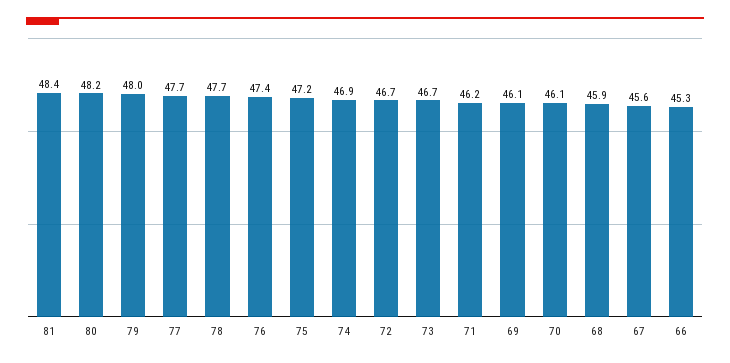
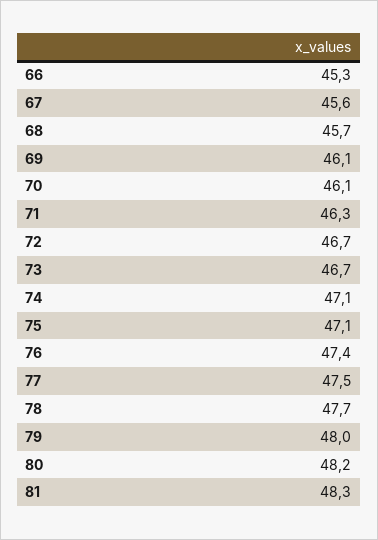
81: 48.4 -> 48.3
77: 47.7 -> 47.5
75: 47.2 -> 47.1
74: 46.9 -> 47.1
71: 46.2 -> 46.3
68: 45.9 -> 45.7

